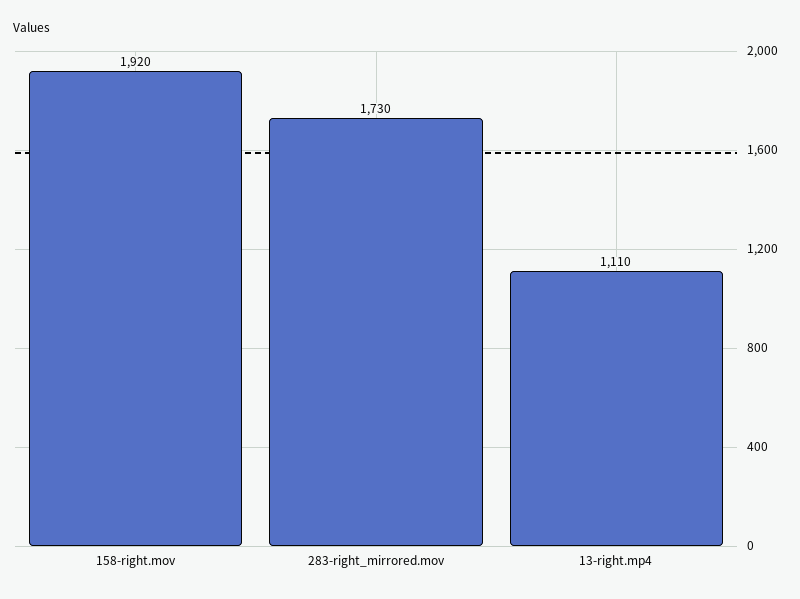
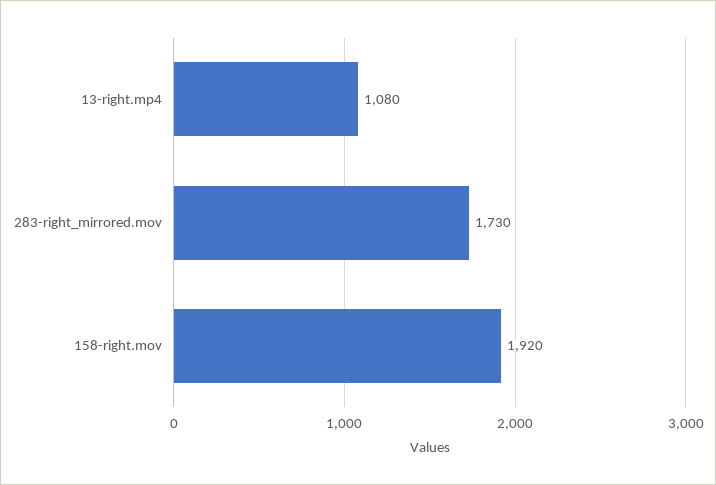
13-right.mp4: 1110 -> 1080

